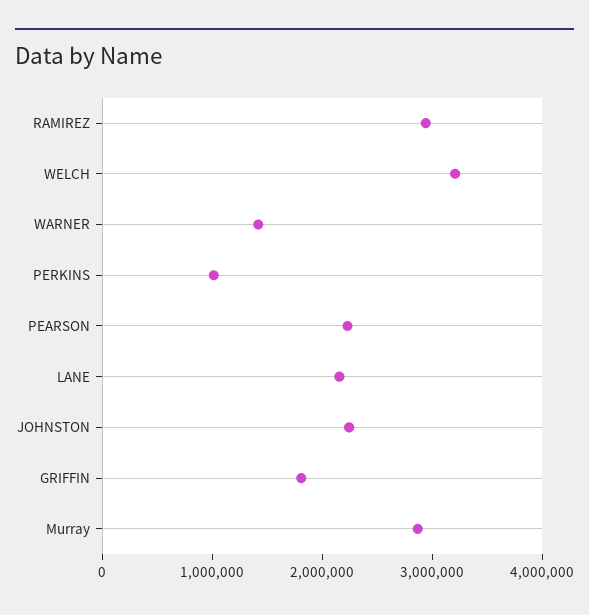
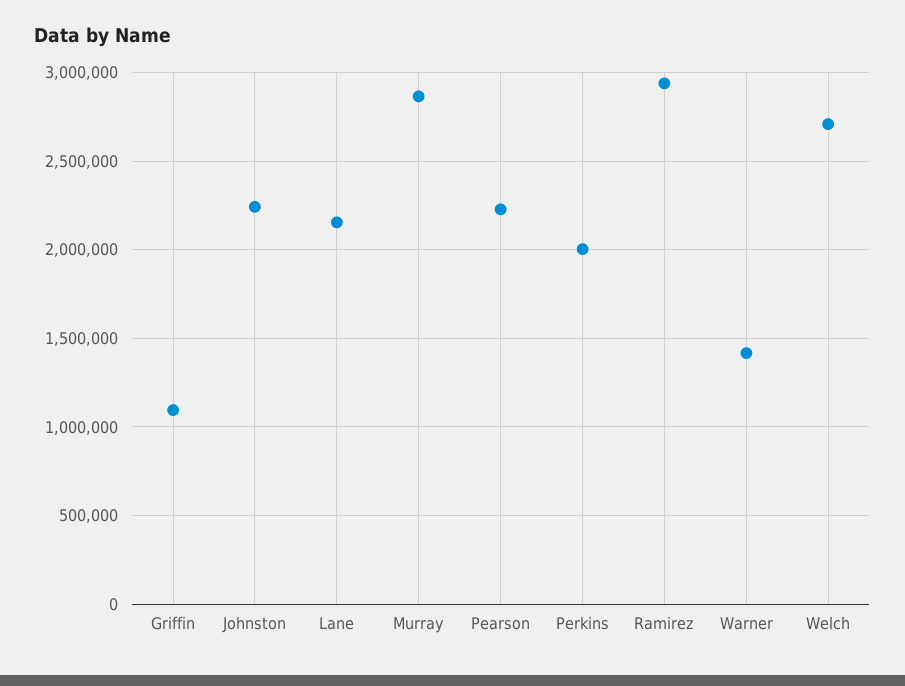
WELCH: 3200000 -> 2700000
PERKINS: 1000000 -> 2000000
GRIFFIN: 1800000 -> 1100000

